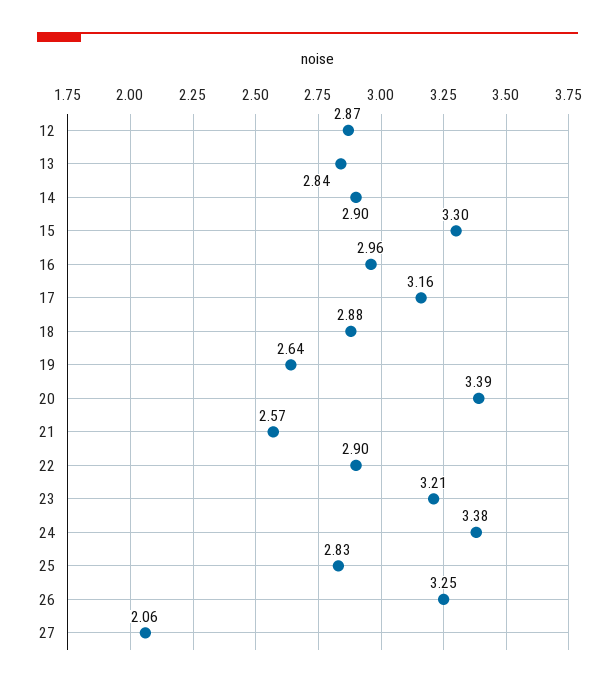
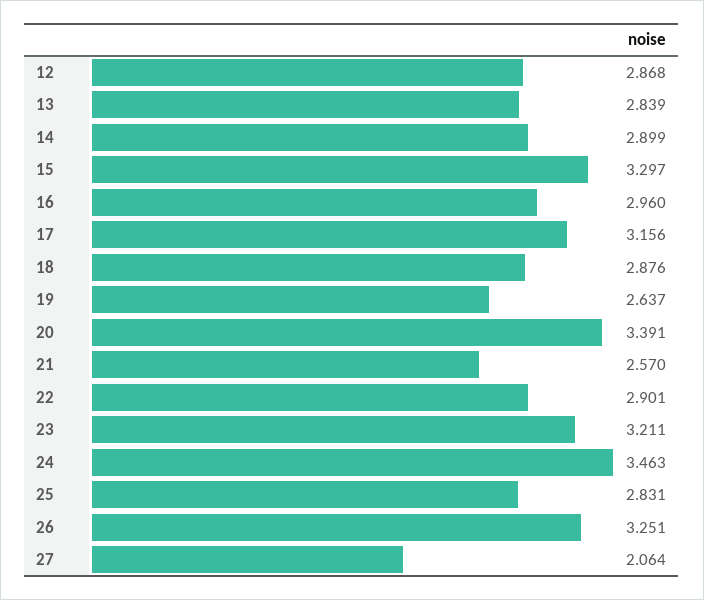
24: 3.38 -> 3.463

